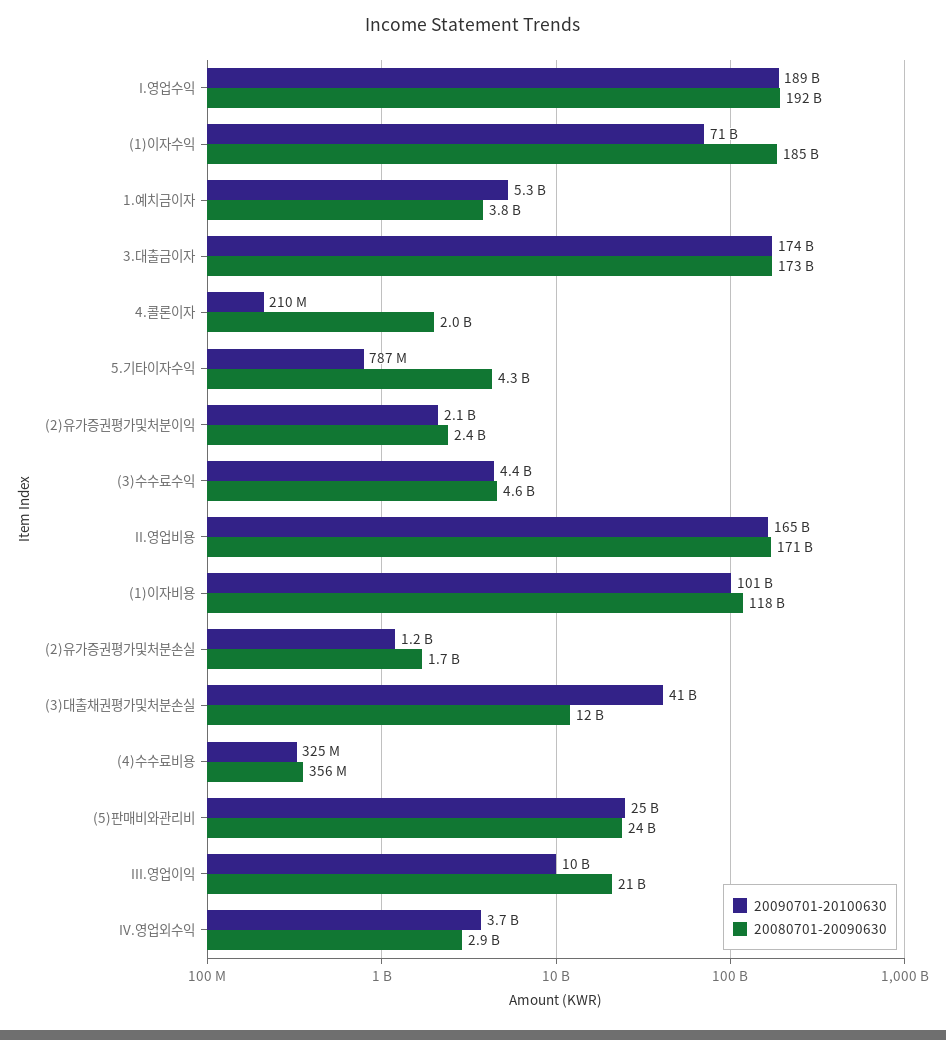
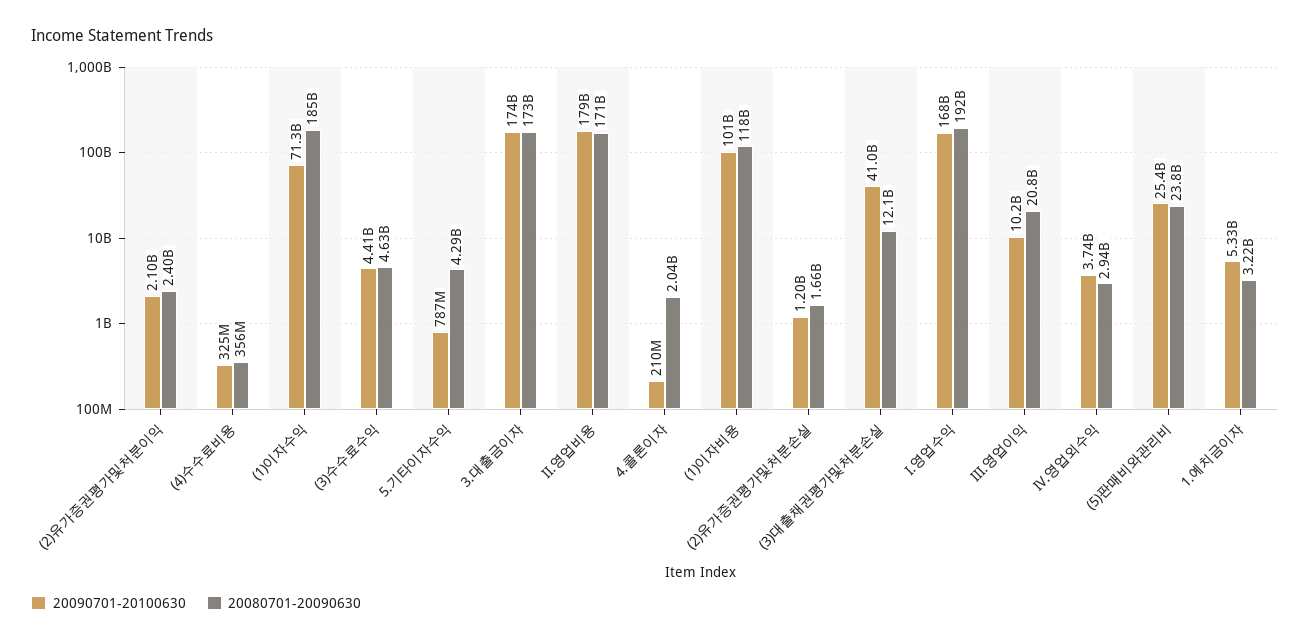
20090701-20100630, I.영업수익: 189000000000 -> 168000000000
20080701-20090630, 1.예치금이자: 3800000000 -> 3220000000
20090701-20100630, II.영업비용: 165000000000 -> 179000000000

